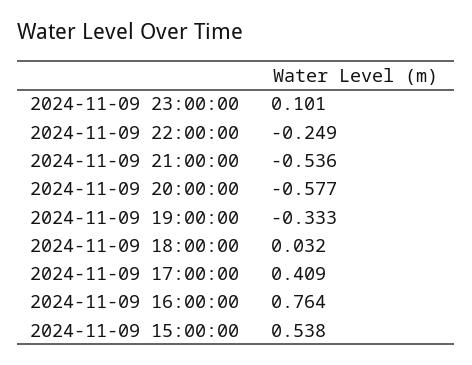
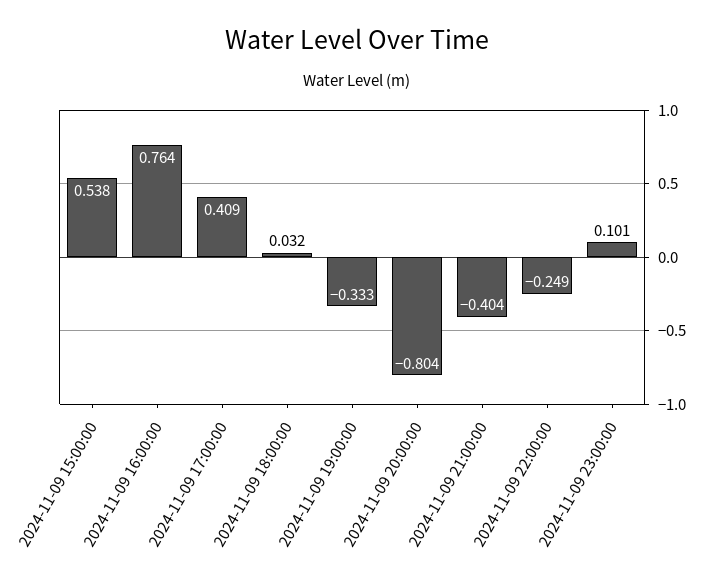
2024-11-09 21:00:00: -0.536 -> -0.404
2024-11-09 20:00:00: -0.577 -> -0.804

